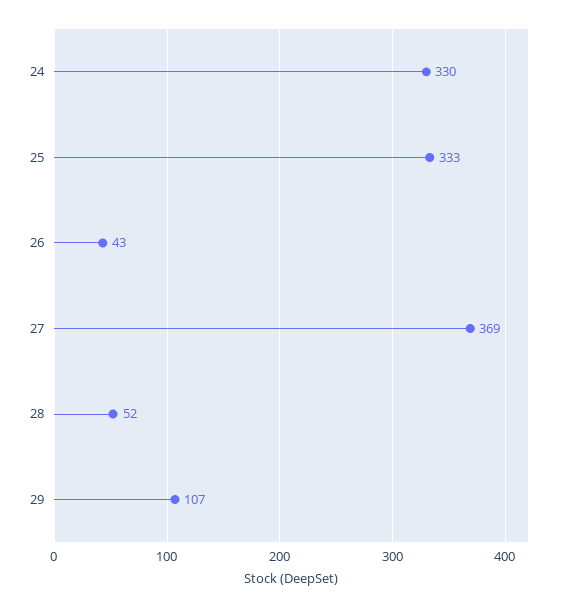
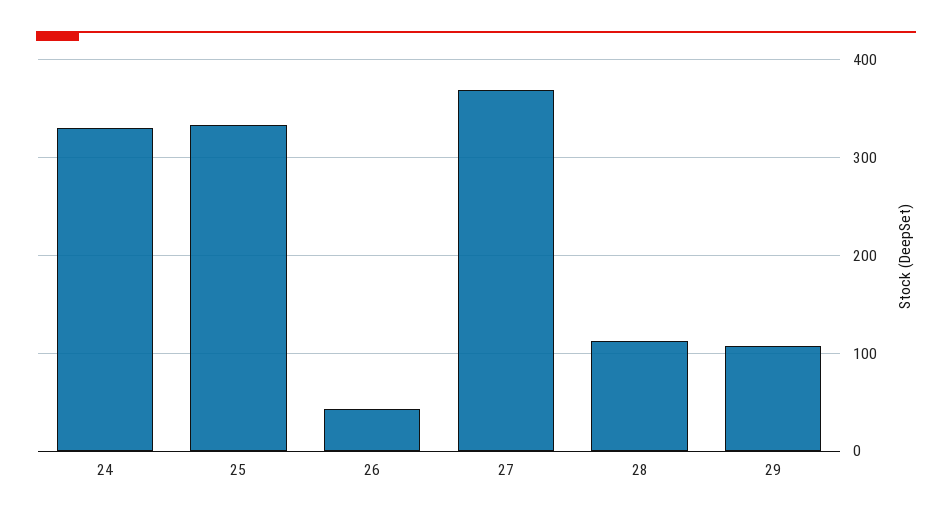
28: 52 -> 110

